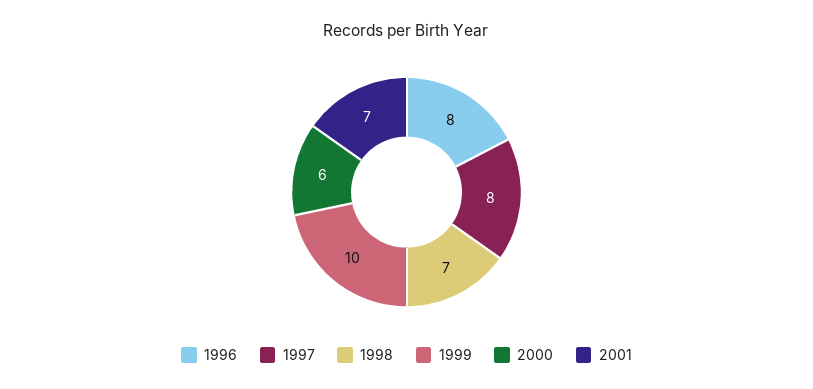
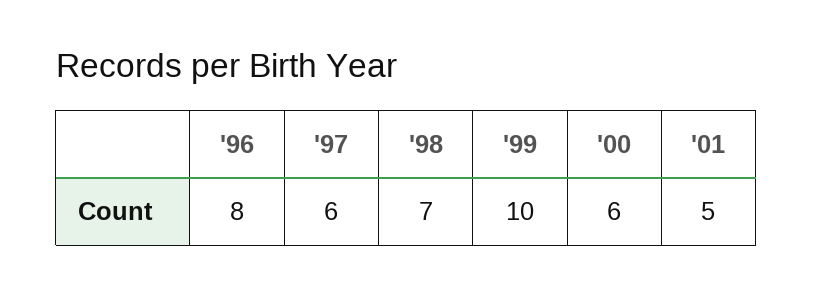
1997: 8 -> 6
2001: 7 -> 5

